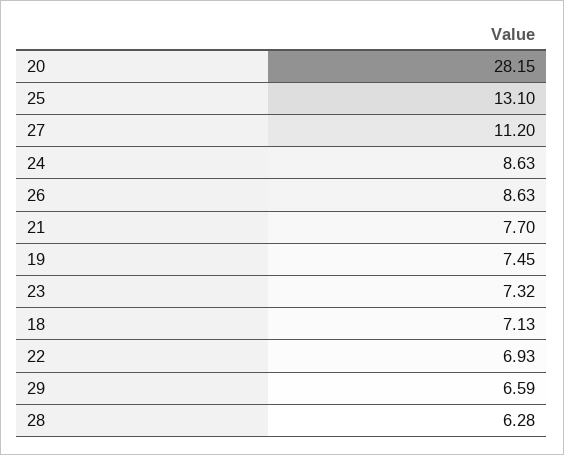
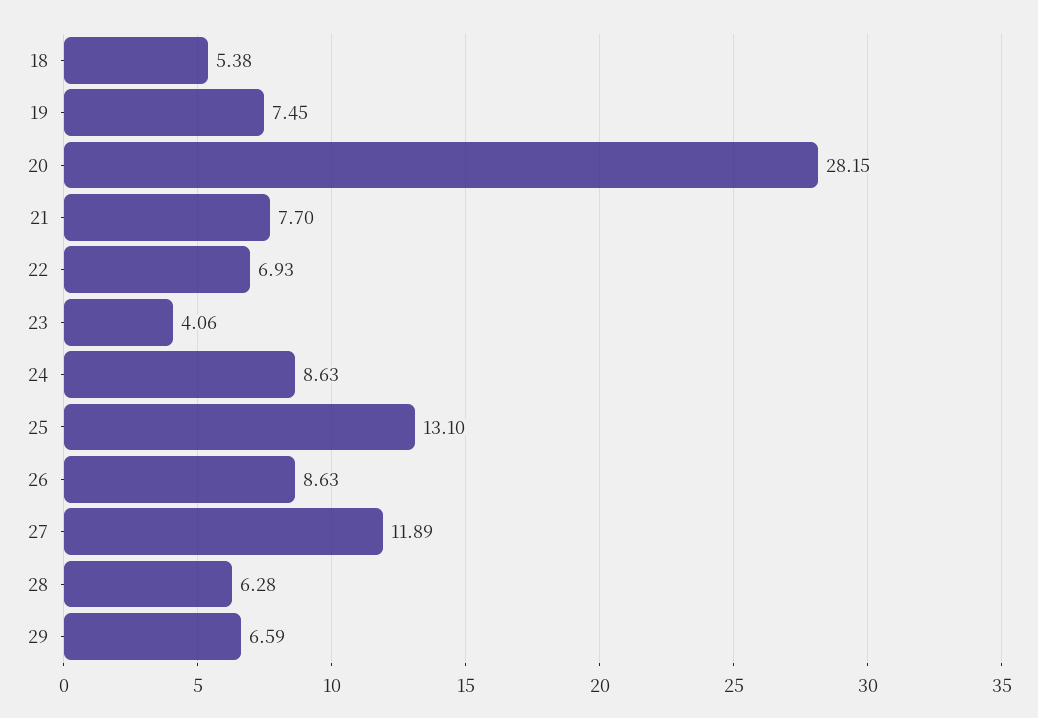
27: 11.2 -> 11.89
23: 7.32 -> 4.06
18: 7.13 -> 5.38

